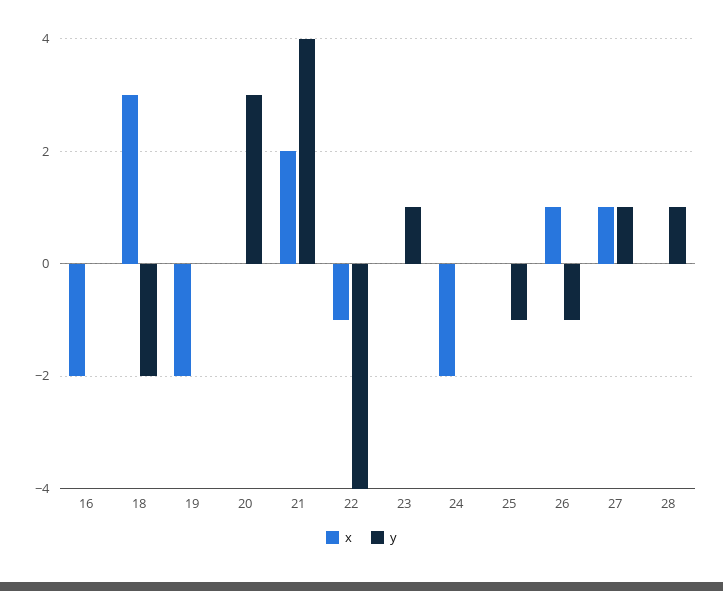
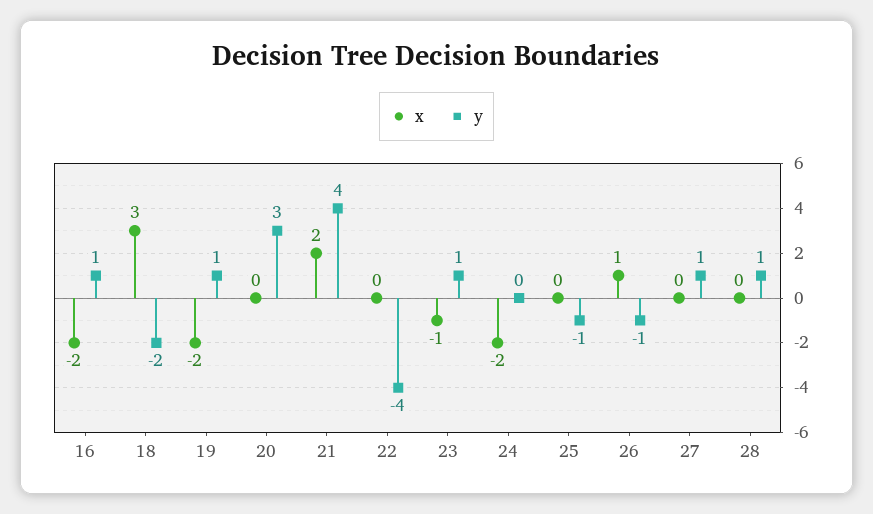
y, 16: 0 -> 1
y, 19: 0 -> 1
x, 22: -1 -> 0
x, 23: 0 -> -1
x, 27: 1 -> 0

